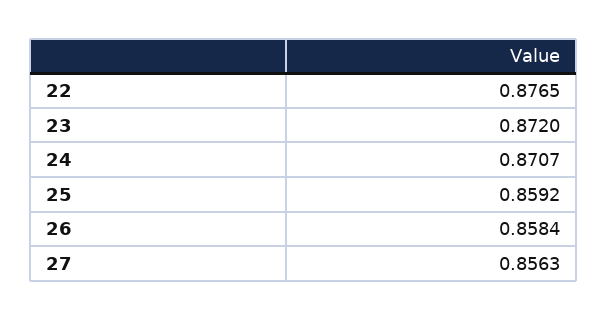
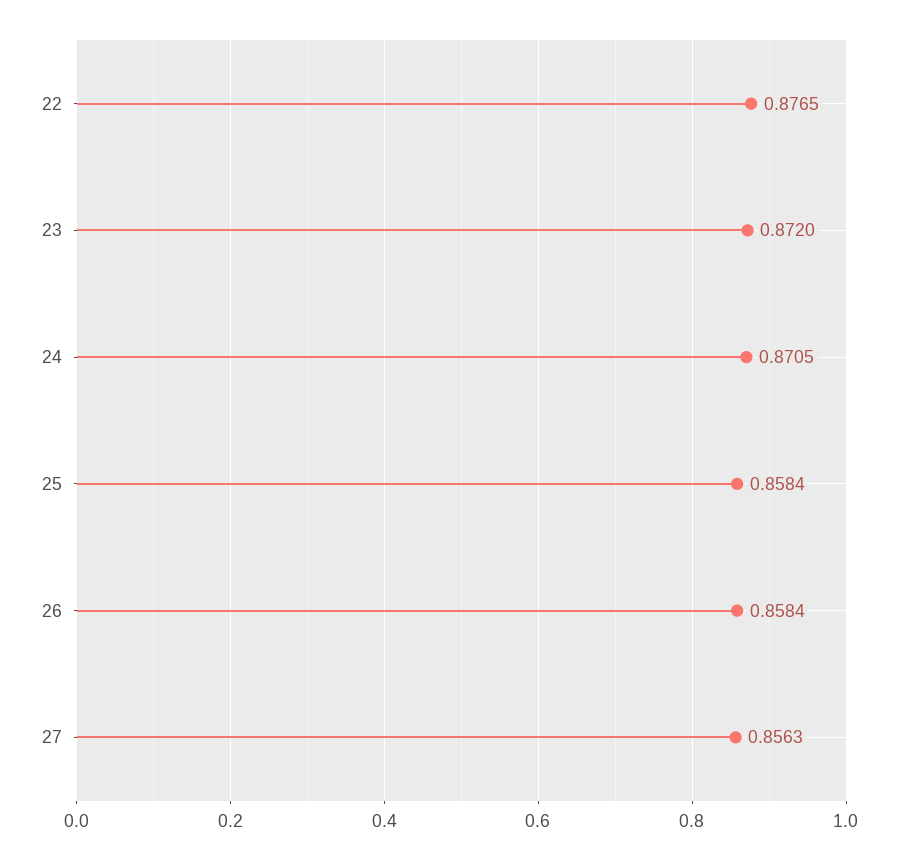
24: 0.8707 -> 0.8705
25: 0.8592 -> 0.8584

